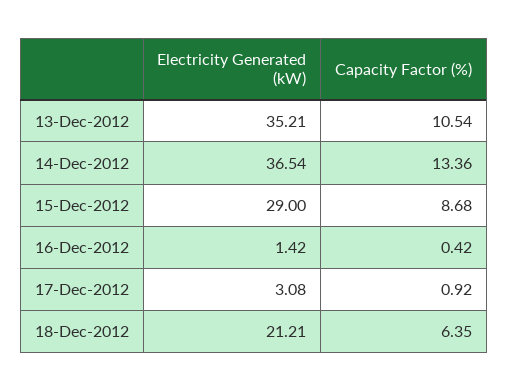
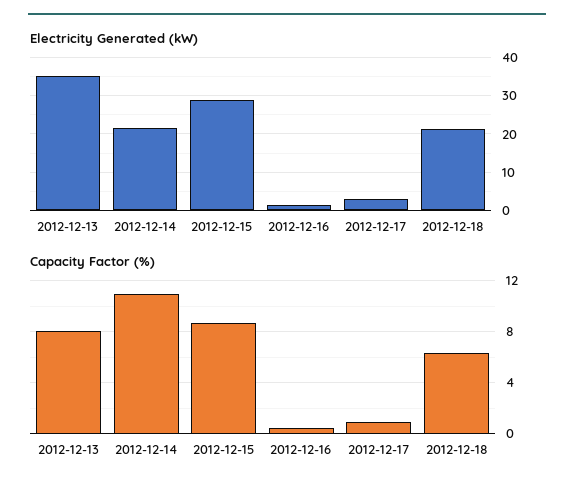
Capacity Factor (%), 13-Dec-2012: 10.54 -> 8
Electricity Generated (kW), 14-Dec-2012: 36.54 -> 22
Capacity Factor (%), 14-Dec-2012: 13.36 -> 11

